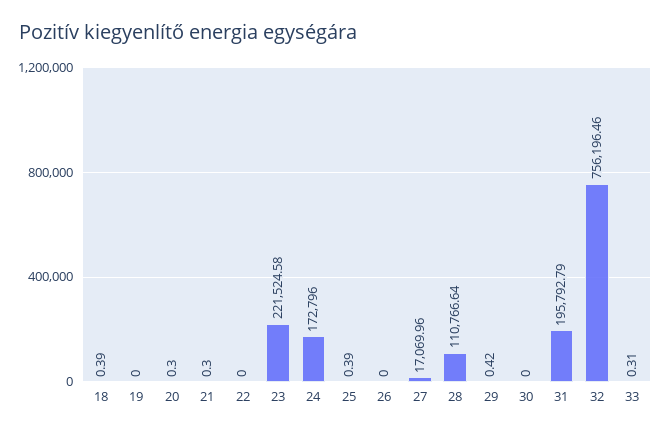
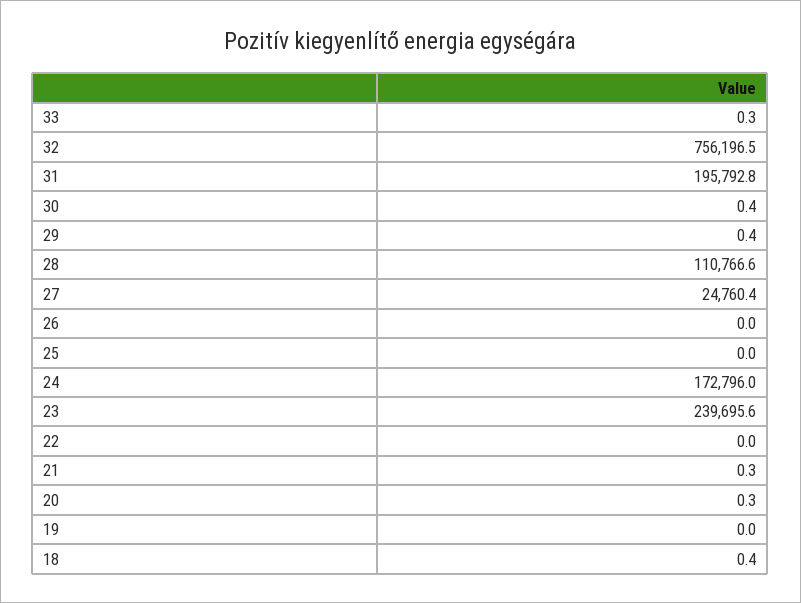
23: 221524.58 -> 239695.6
25: 0.39 -> 0
27: 17069.96 -> 24760.4
30: 0 -> 0.4

